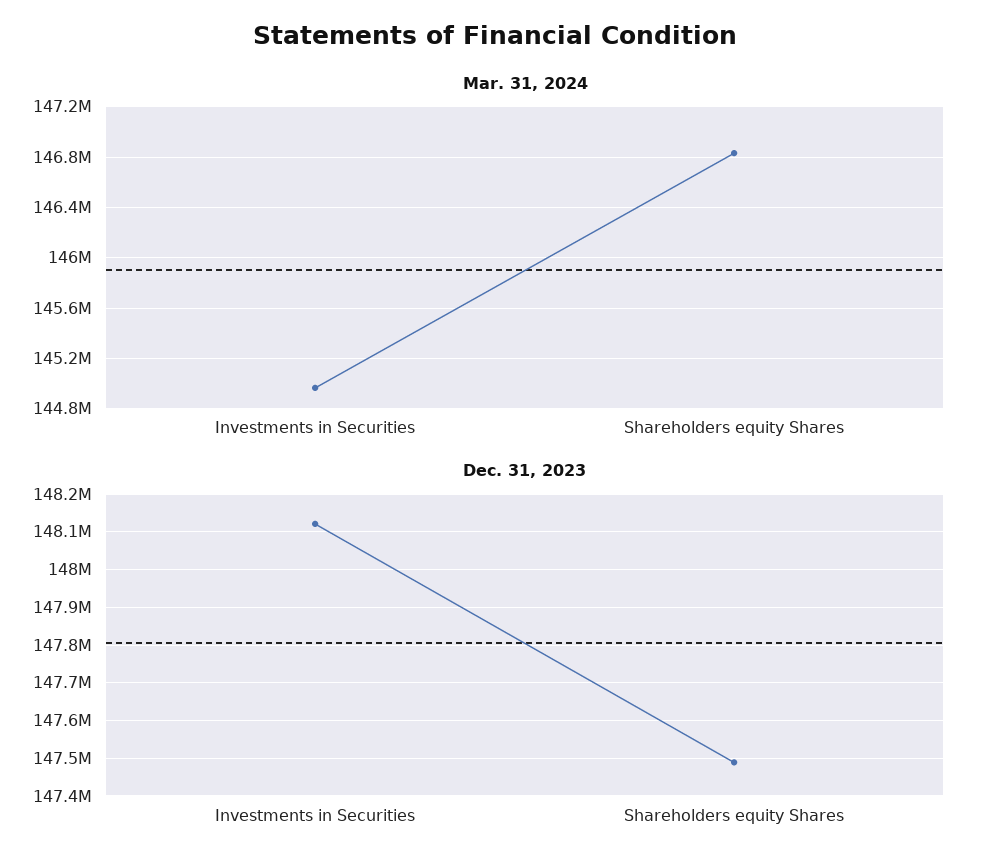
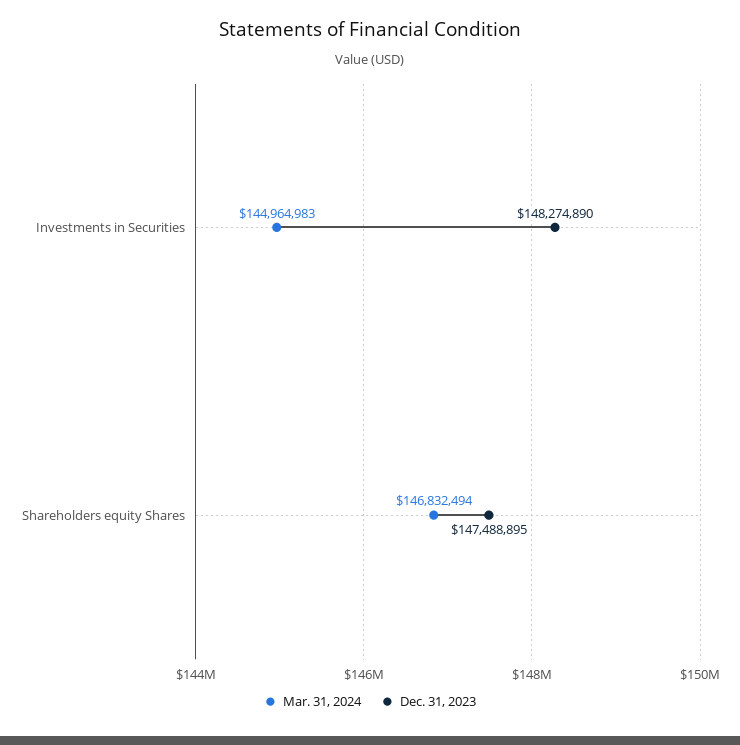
Dec. 31, 2023, Investments in Securities: 148120000 -> 148274890

